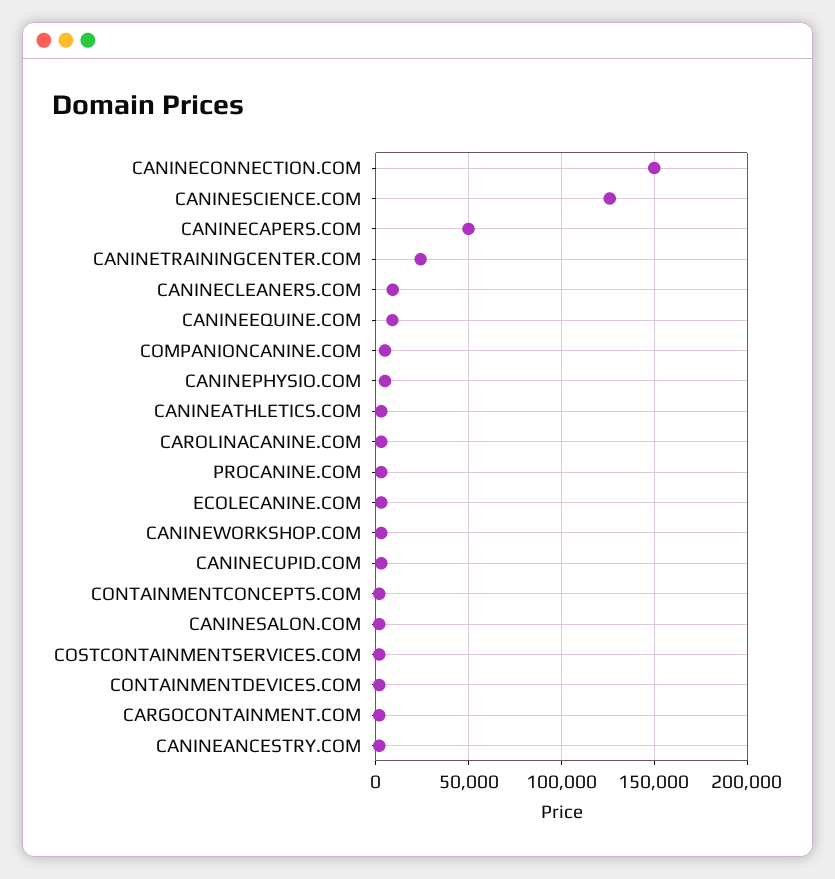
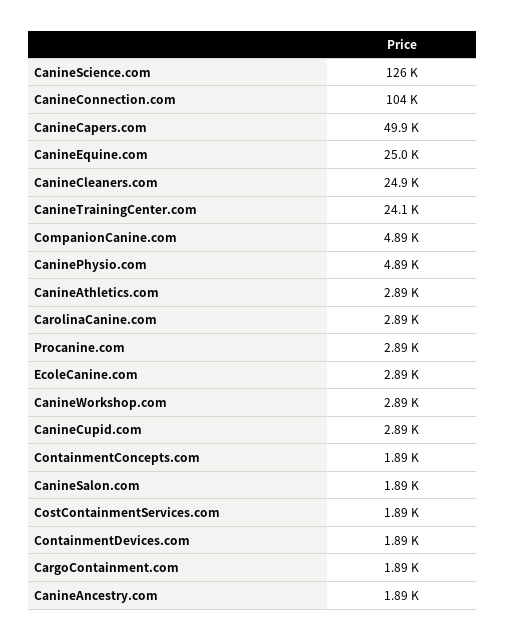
CANINECONNECTION.COM: 150000 -> 104000
CANINECLEANERS.COM: 10000 -> 24900
CANINEEQUINE.COM: 10000 -> 25000

